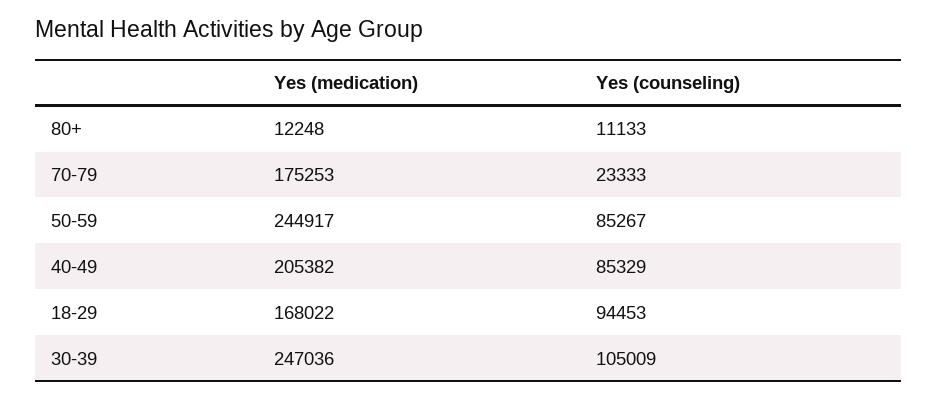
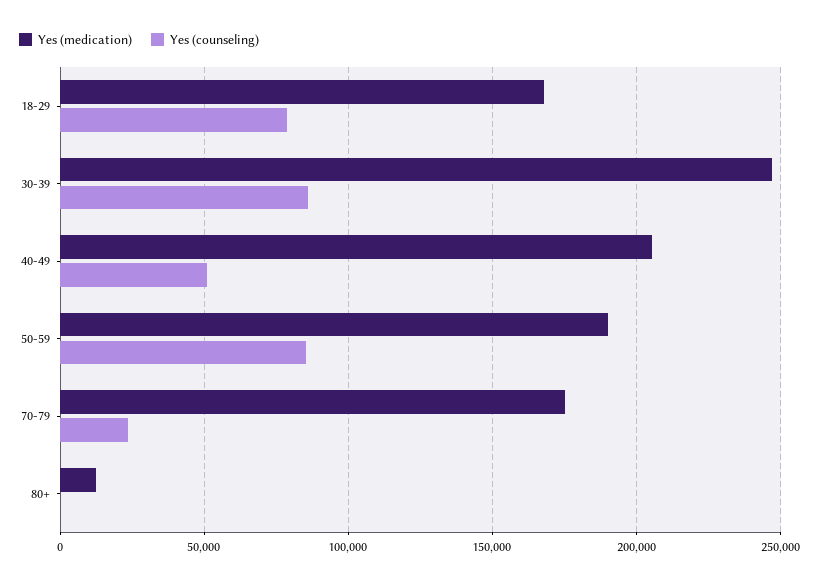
Yes (counseling), 80+: 11133 -> 0
Yes (medication), 50-59: 244917 -> 190000
Yes (counseling), 40-49: 85329 -> 50000
Yes (counseling), 18-29: 94453 -> 80000
Yes (counseling), 30-39: 105009 -> 85000

